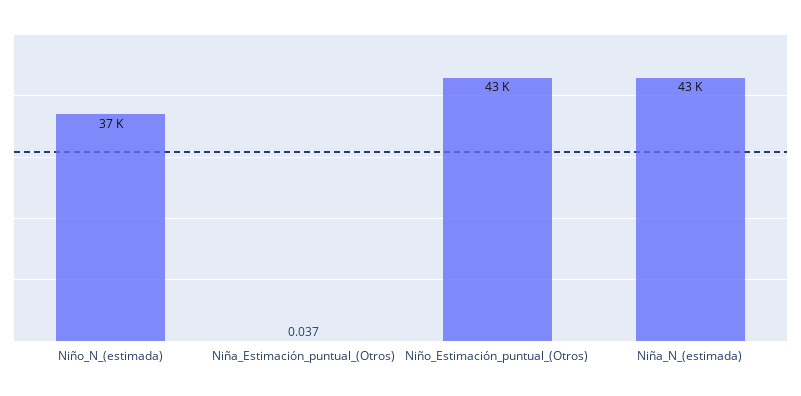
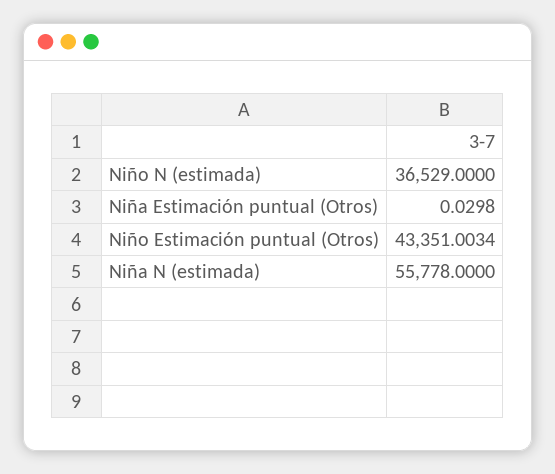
Niña_Estimación_puntual_(Otros): 0.037 -> 0.0298
Niña_N_(estimada): 43000 -> 55778

